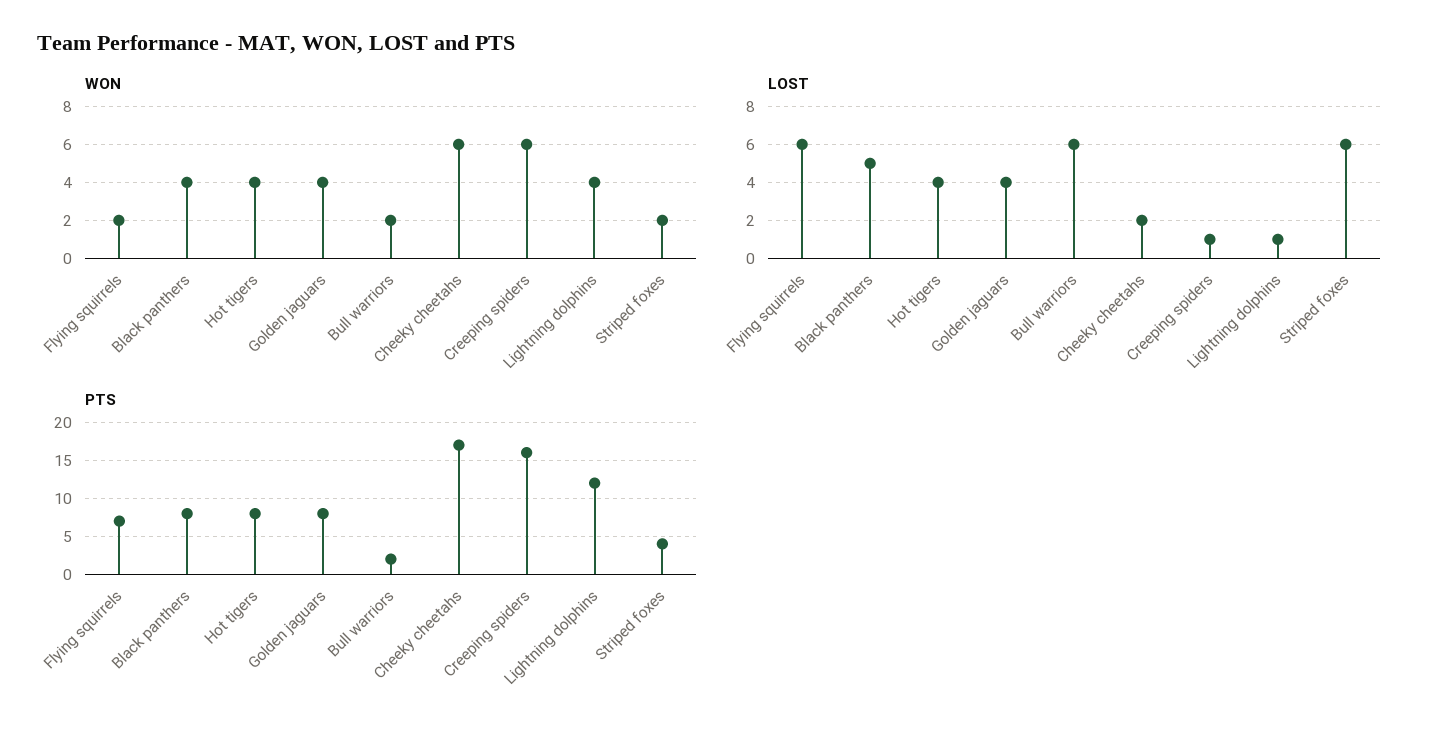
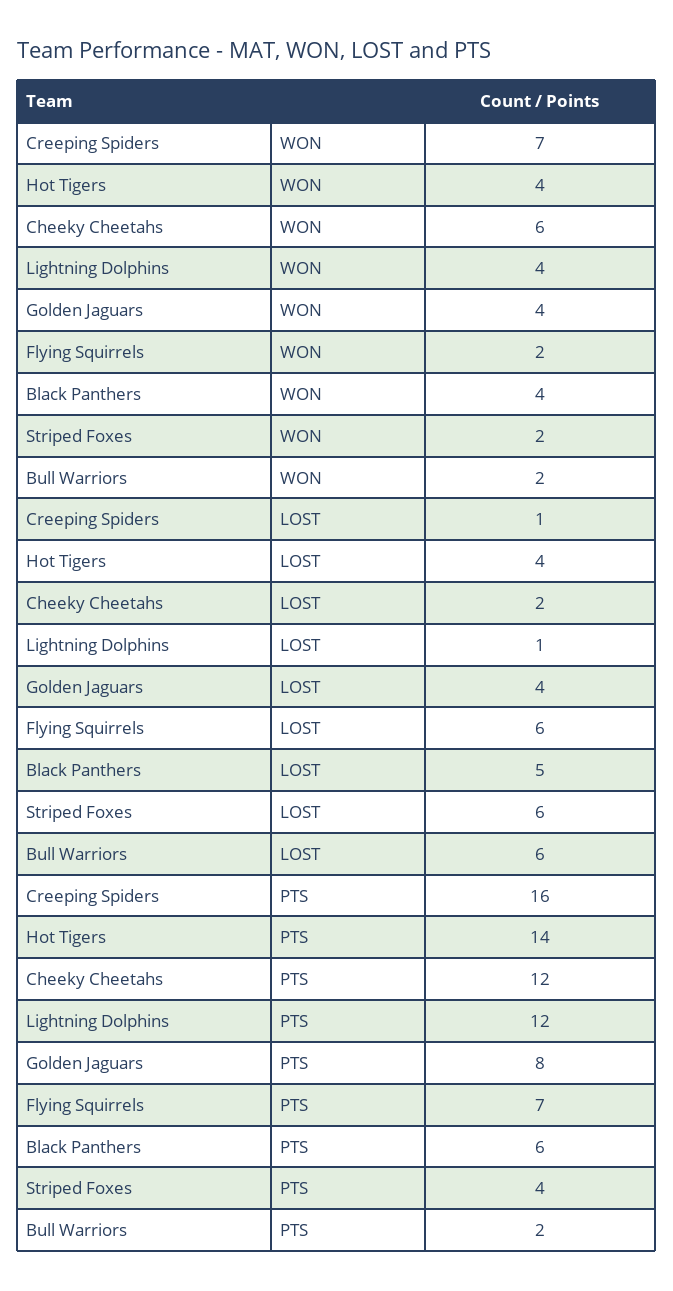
WON, Creeping spiders: 6 -> 7
PTS, Black panthers: 8 -> 6
PTS, Hot tigers: 8 -> 14
PTS, Cheeky cheetahs: 17 -> 12

